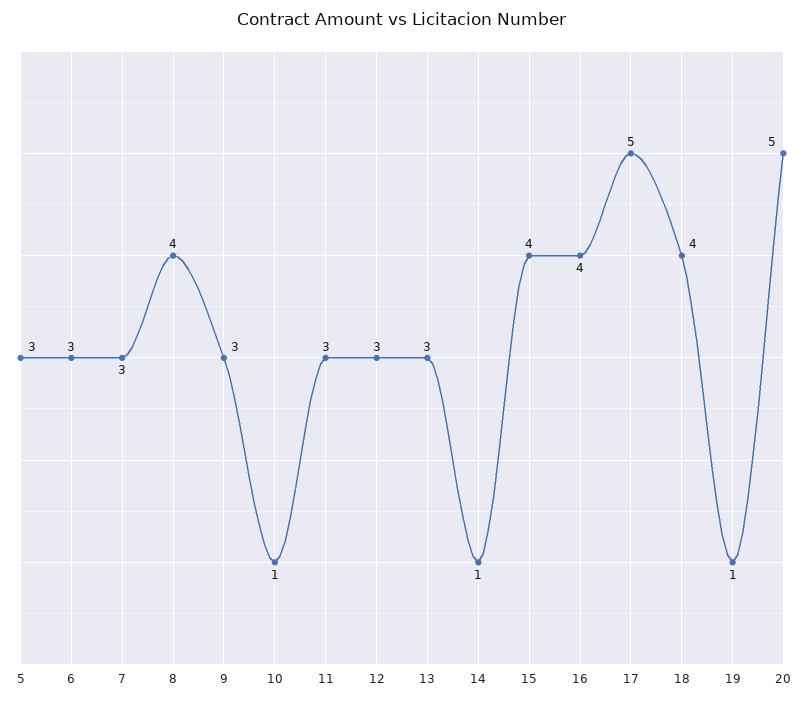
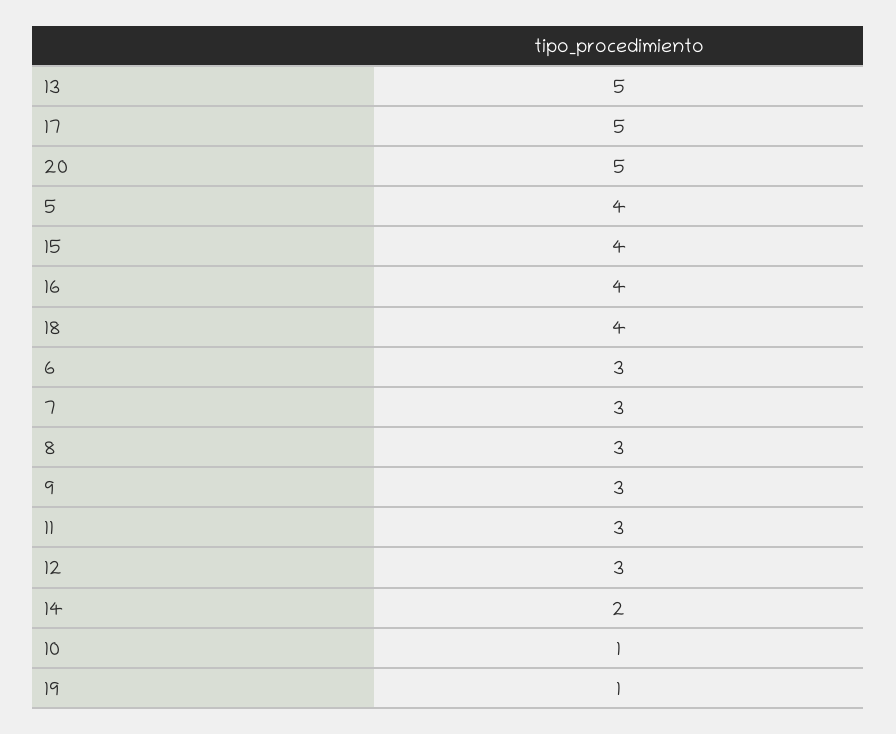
5: 3 -> 4
8: 4 -> 3
13: 3 -> 5
14: 1 -> 2

